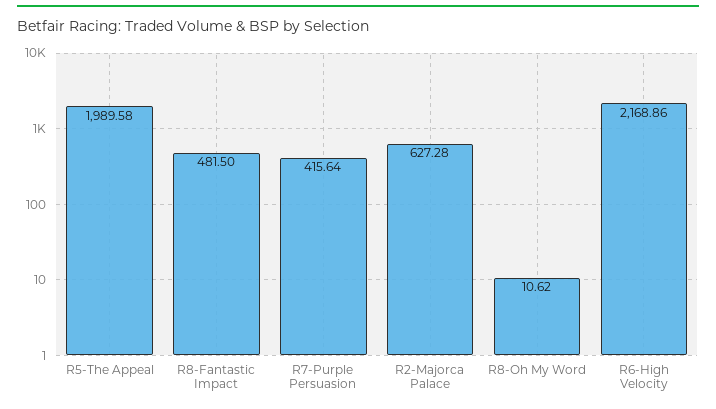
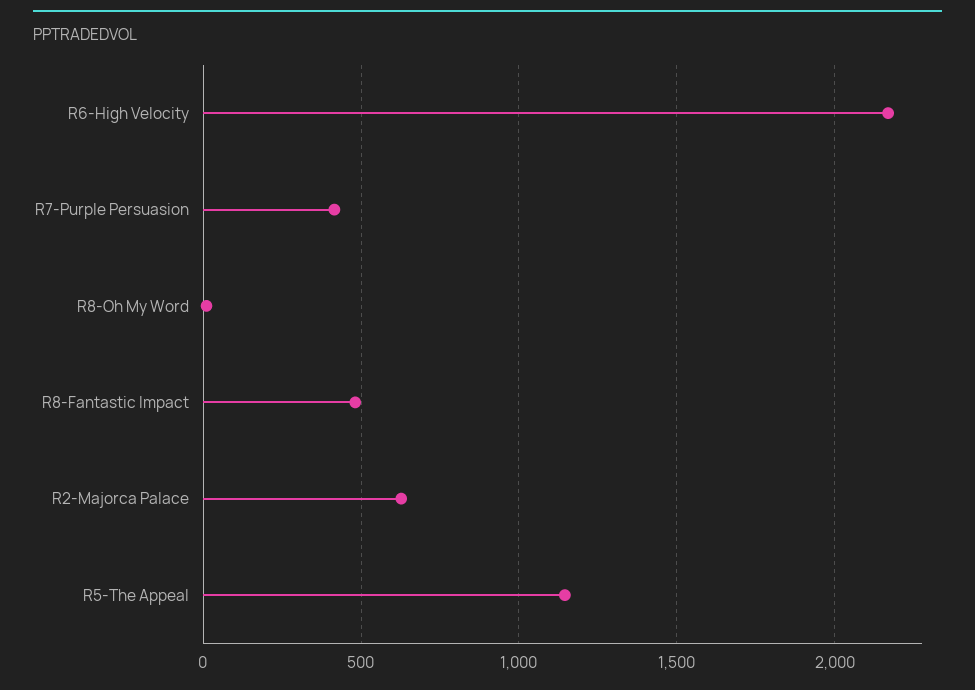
R5-The Appeal: 1989.58 -> 1150

